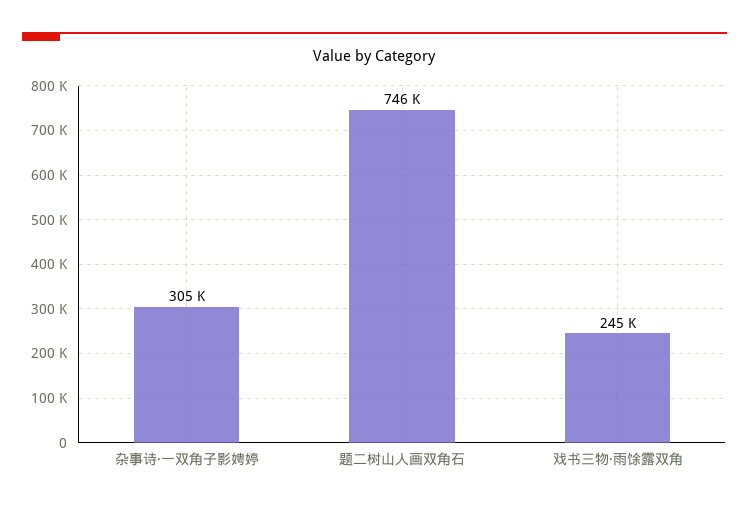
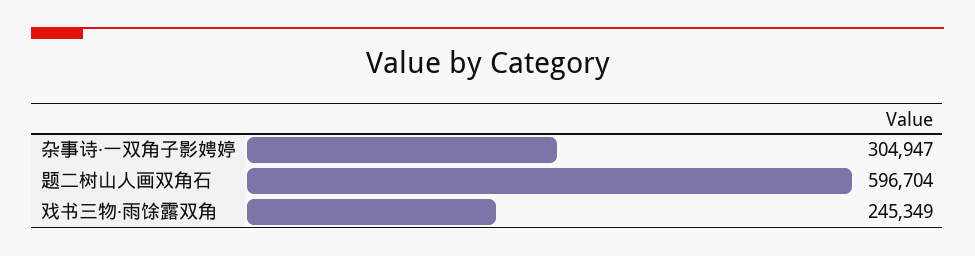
题二树山人画双角石: 746000 -> 596704

